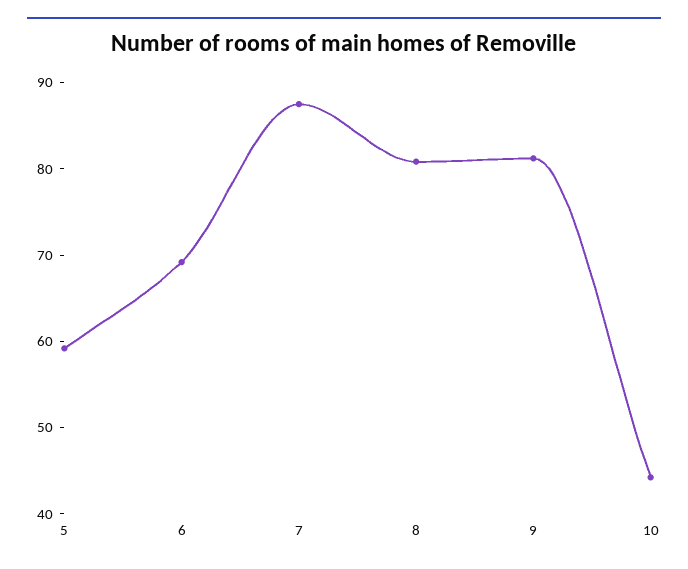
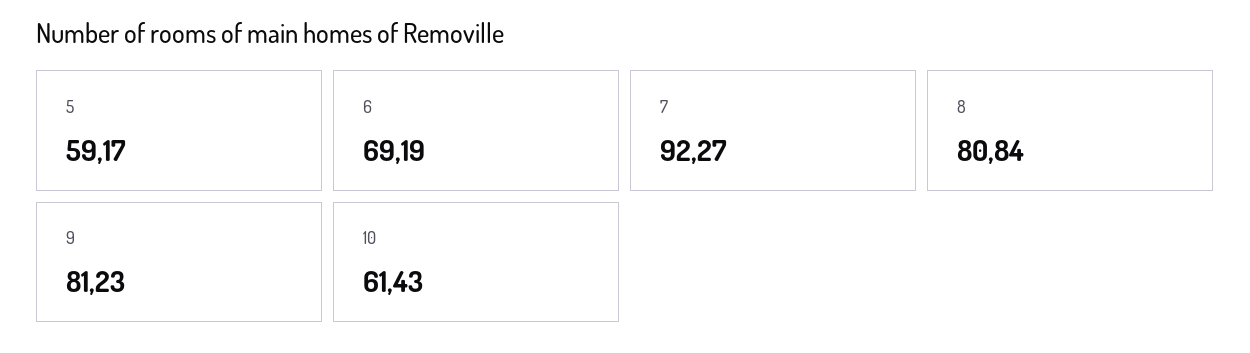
7: 88 -> 92.27
10: 44 -> 61.43

